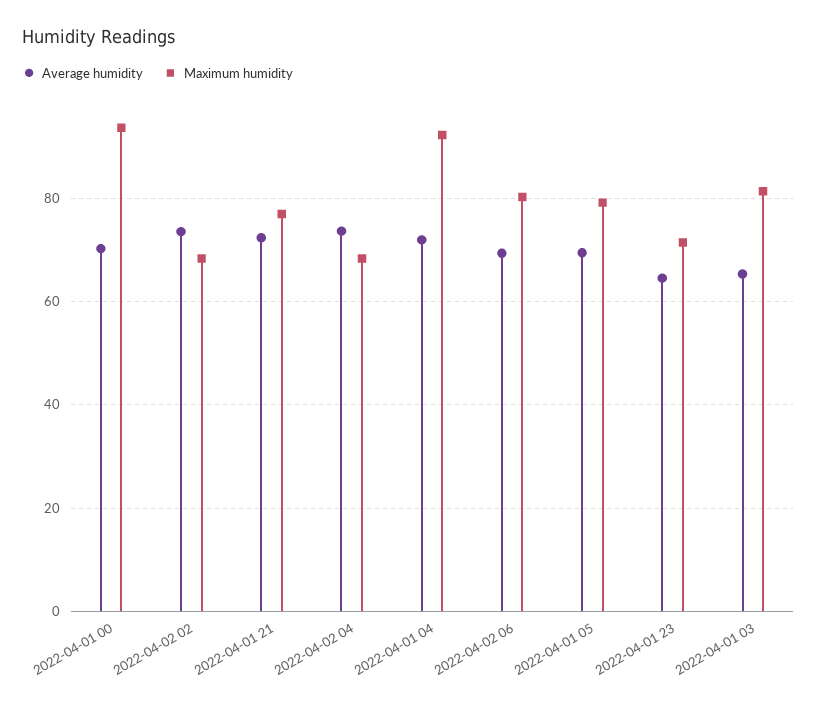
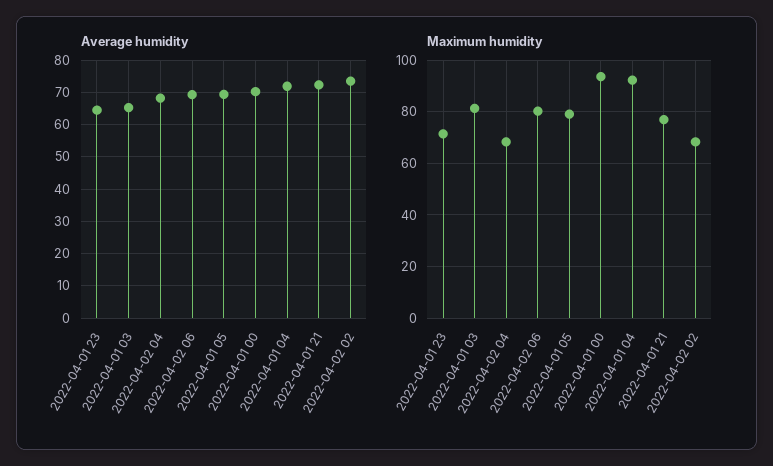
Average humidity, 2022-04-02 04: 74 -> 68

